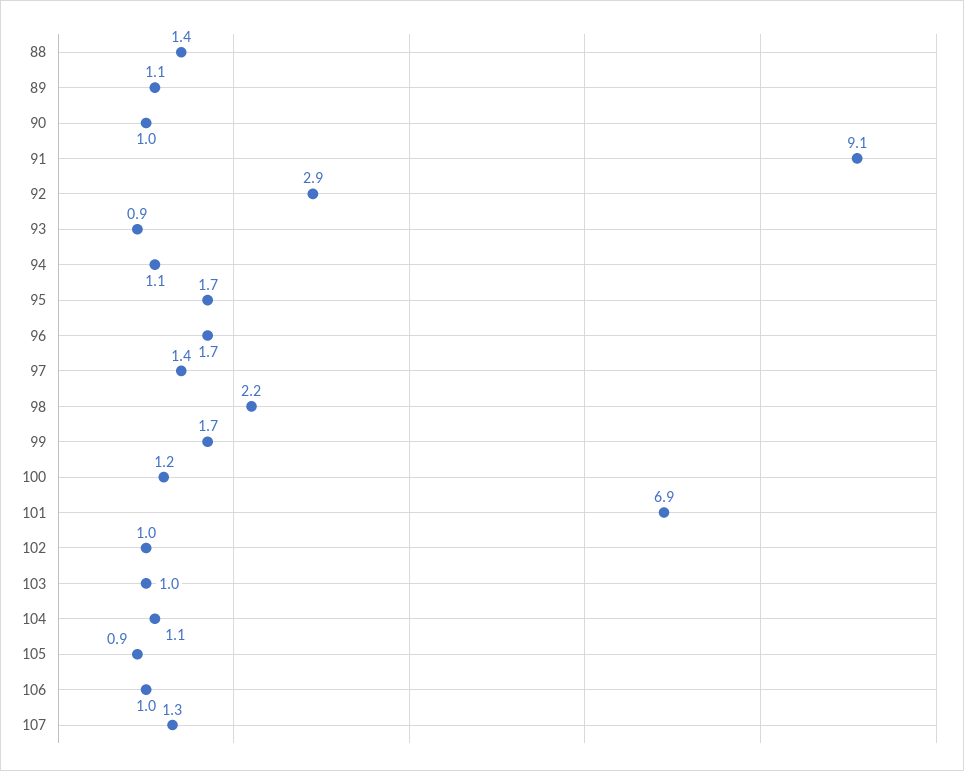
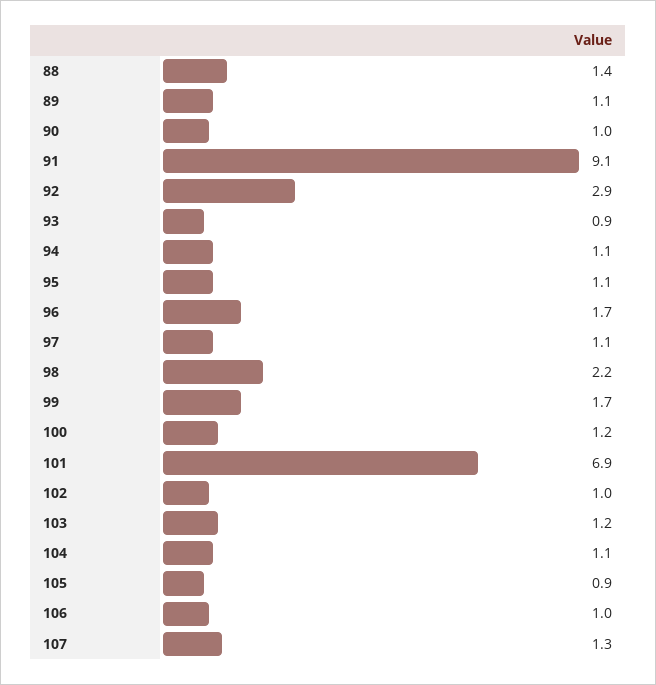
95: 1.7 -> 1.1
97: 1.4 -> 1.1
103: 1 -> 1.2

